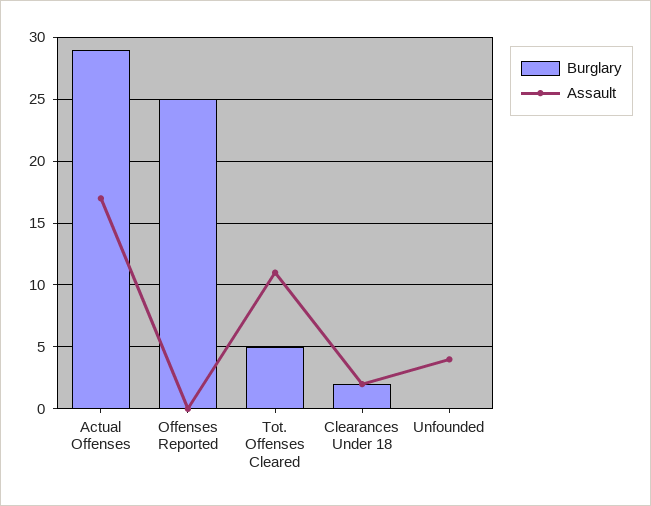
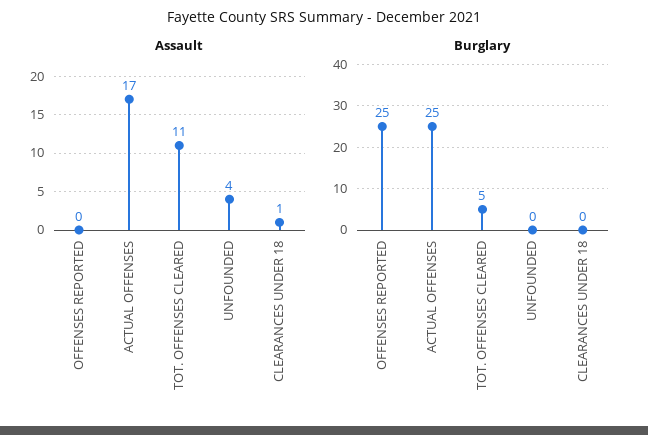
Burglary, Actual Offenses: 29 -> 25
Burglary, Clearances Under 18: 2 -> 0
Assault, Clearances Under 18: 2 -> 1

